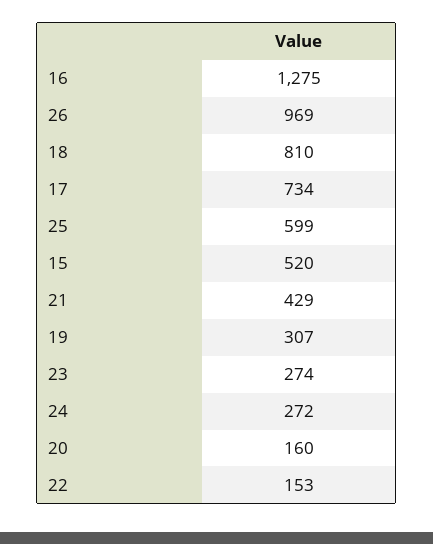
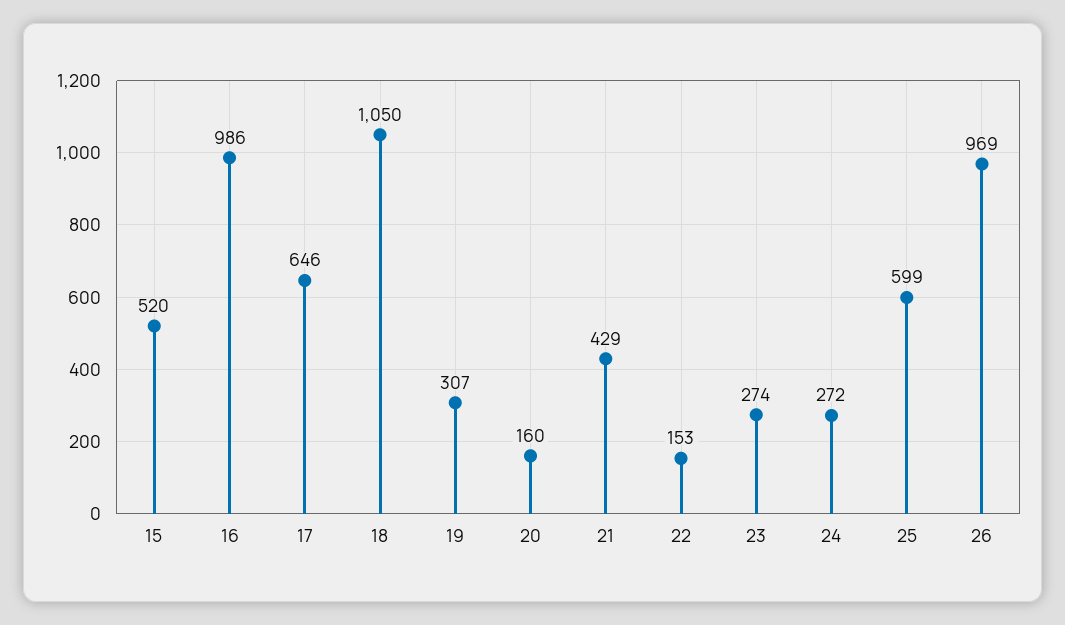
16: 1275 -> 986
18: 810 -> 1050
17: 734 -> 646

